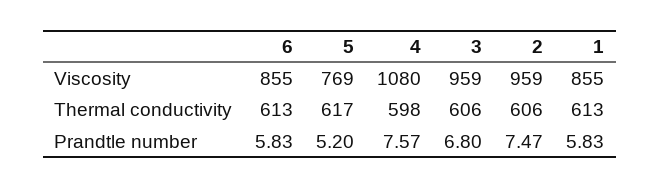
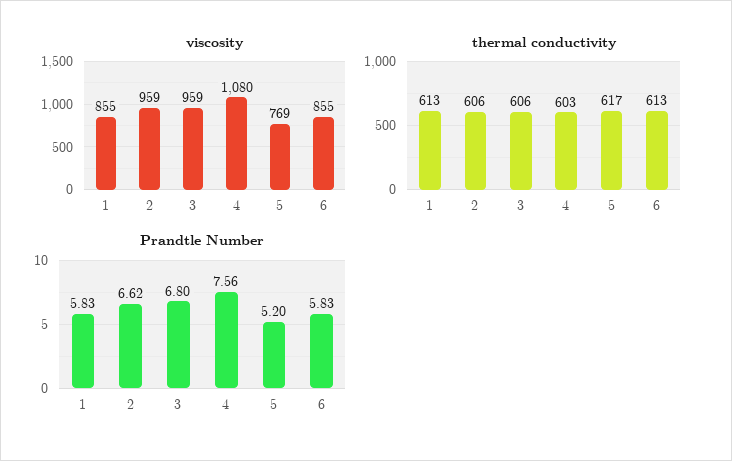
Thermal conductivity, 4: 598 -> 603
Prandtle number, 4: 7.57 -> 7.56
Prandtle number, 2: 7.47 -> 6.62

